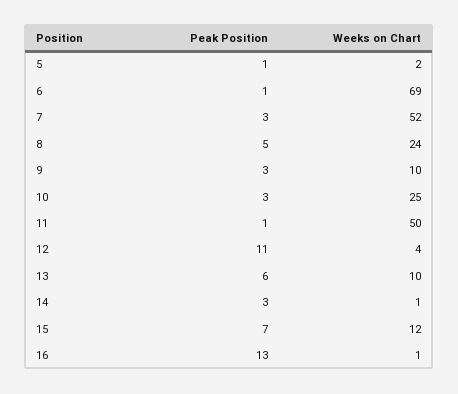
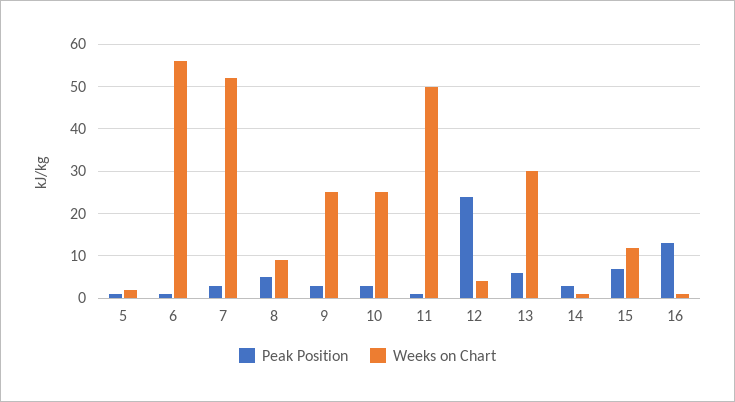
Weeks on Chart, 6: 69 -> 55
Weeks on Chart, 8: 24 -> 10
Weeks on Chart, 9: 10 -> 25
Peak Position, 12: 11 -> 25
Weeks on Chart, 13: 10 -> 30

